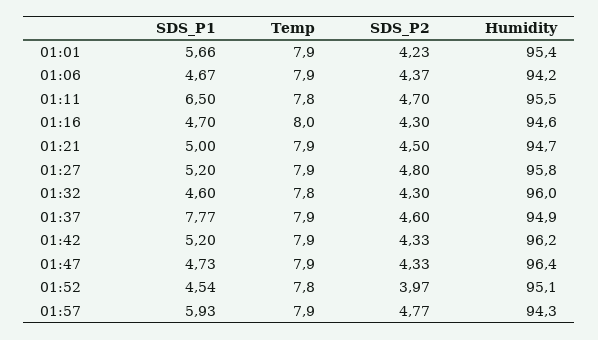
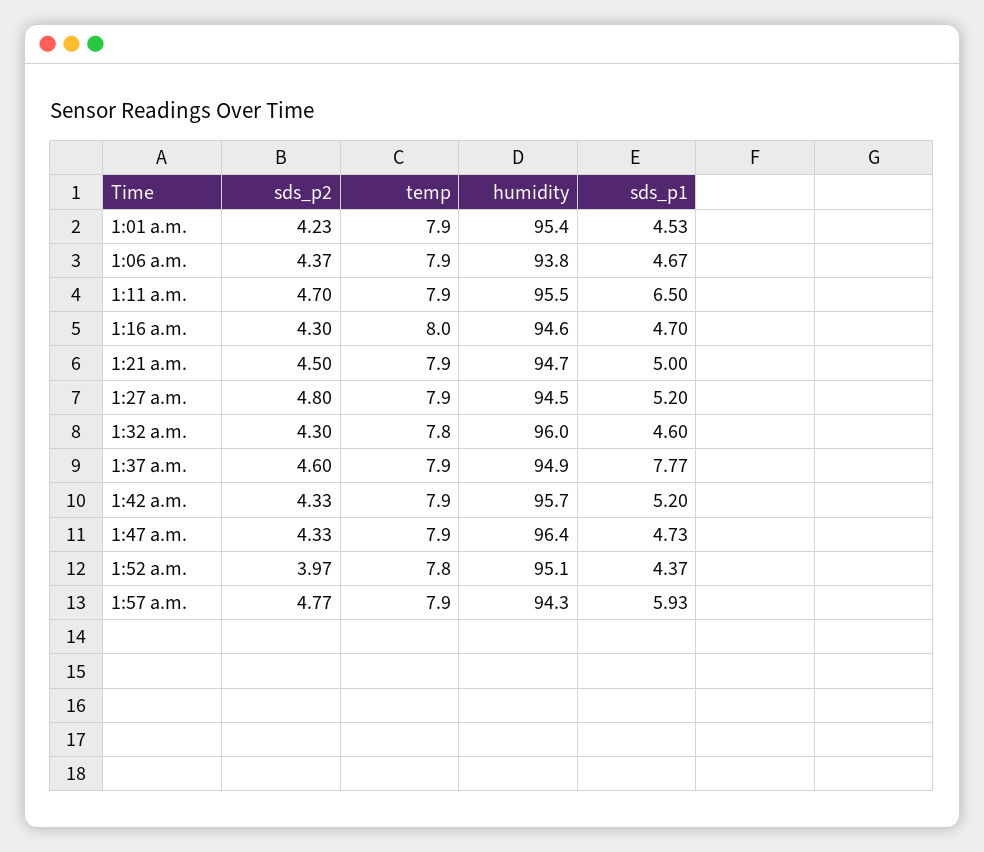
SDS_P1, 01:01: 5.66 -> 4.53
Humidity, 01:06: 94.2 -> 93.8
Temp, 01:11: 7.8 -> 7.9
Humidity, 01:27: 95.8 -> 94.5
Humidity, 01:42: 96.2 -> 95.7
SDS_P1, 01:52: 4.54 -> 4.37

